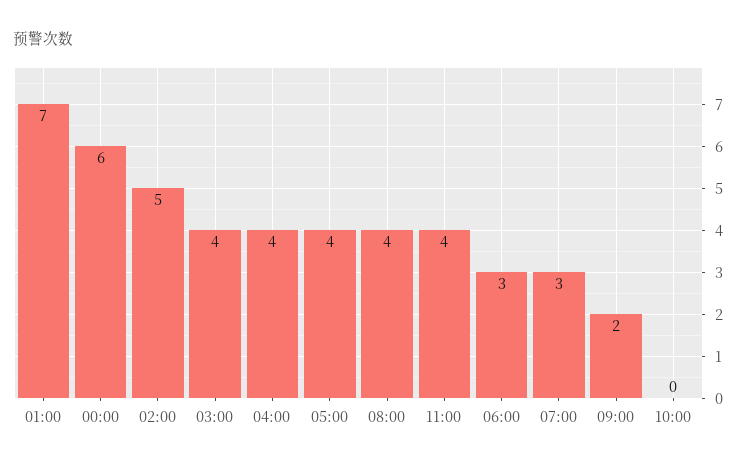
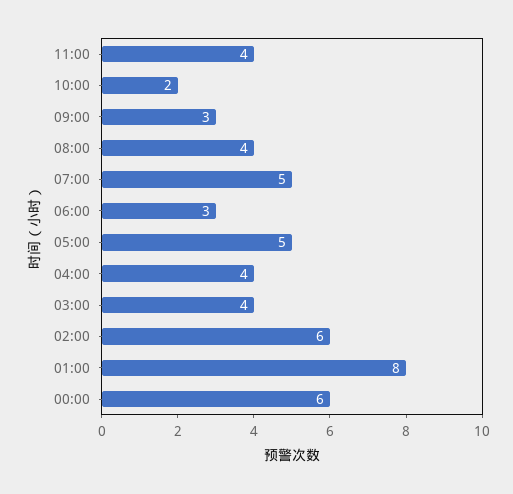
01:00: 7 -> 8
02:00: 5 -> 6
05:00: 4 -> 5
07:00: 3 -> 5
09:00: 2 -> 3
10:00: 0 -> 2

